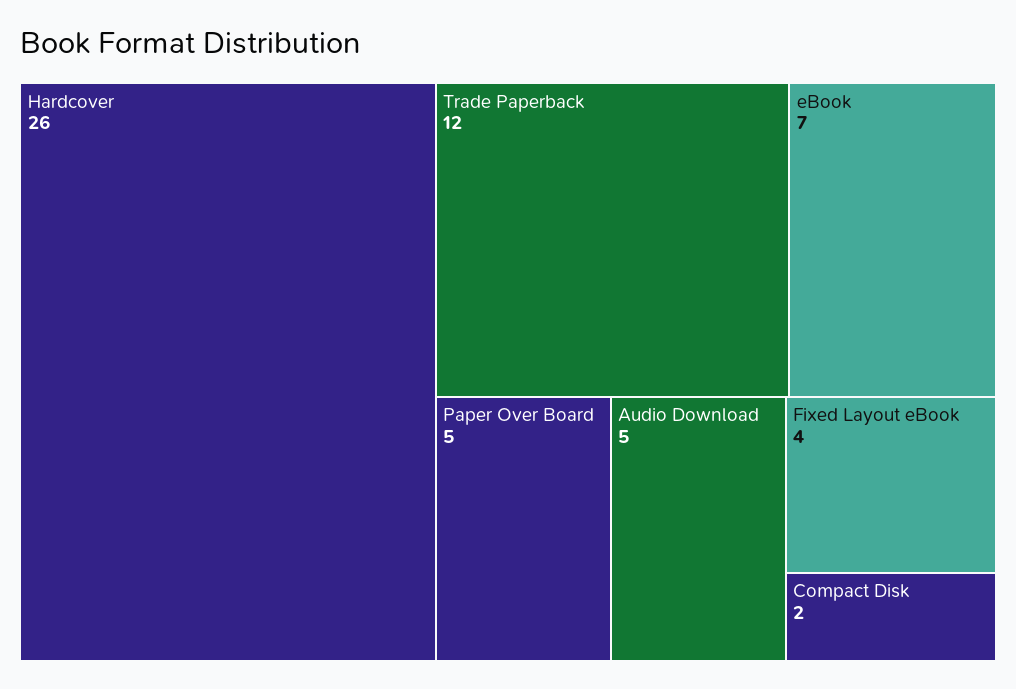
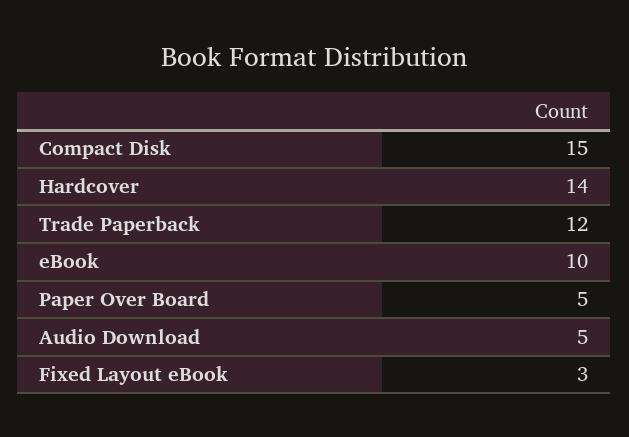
Hardcover: 26 -> 14
eBook: 7 -> 10
Fixed Layout eBook: 4 -> 3
Compact Disk: 2 -> 15

